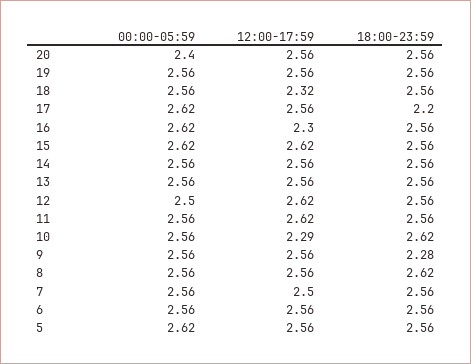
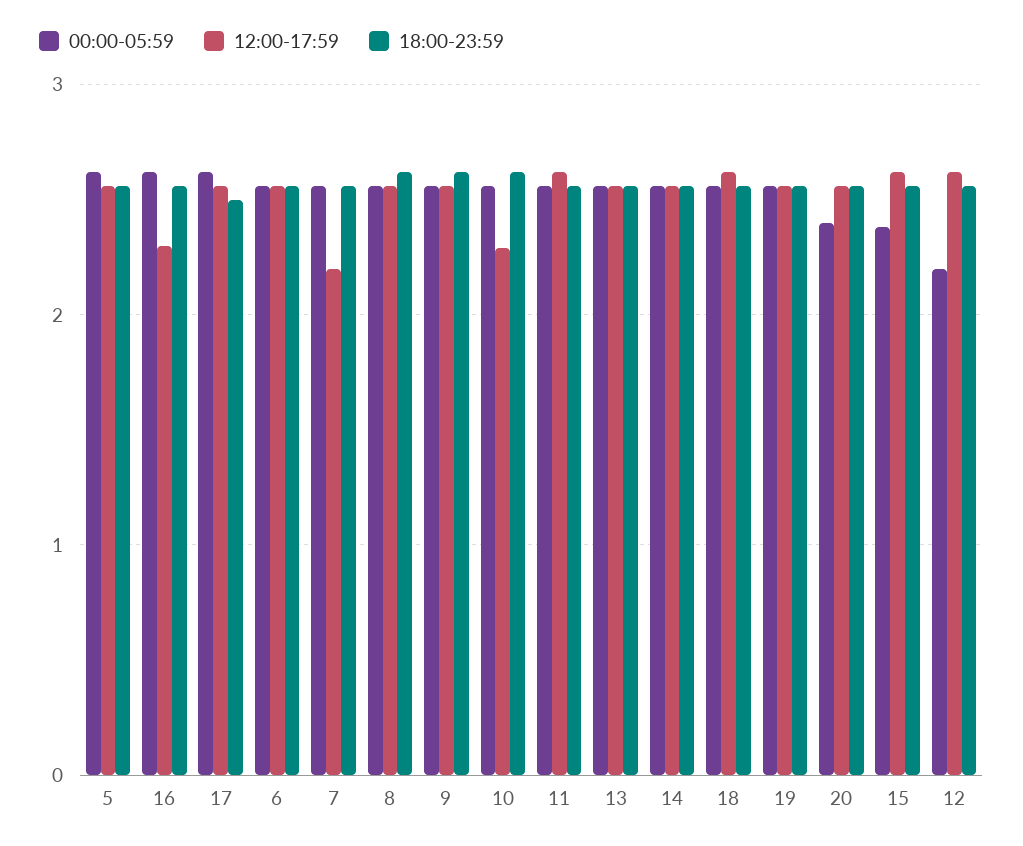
12:00-17:59, 18: 2.32 -> 2.6
18:00-23:59, 17: 2.2 -> 2.5
00:00-05:59, 15: 2.62 -> 2.4
00:00-05:59, 12: 2.5 -> 2.2
18:00-23:59, 9: 2.28 -> 2.6
12:00-17:59, 7: 2.5 -> 2.2

